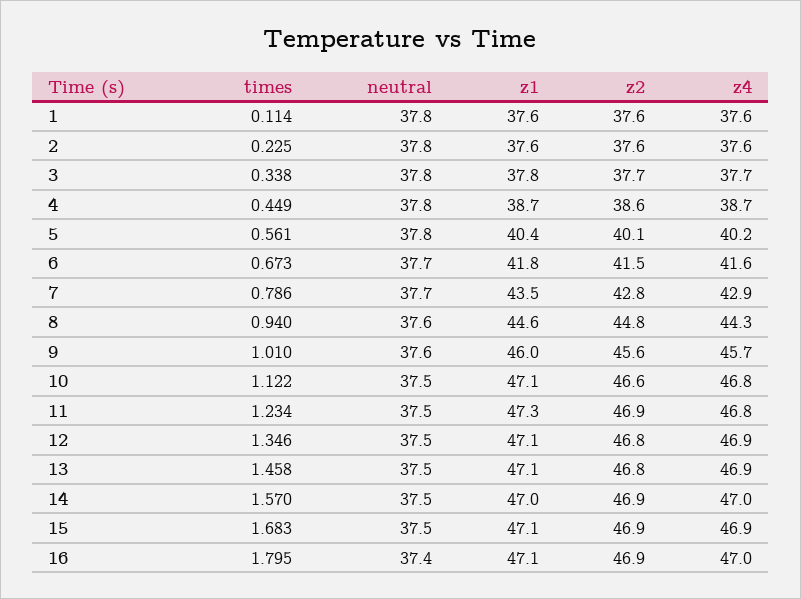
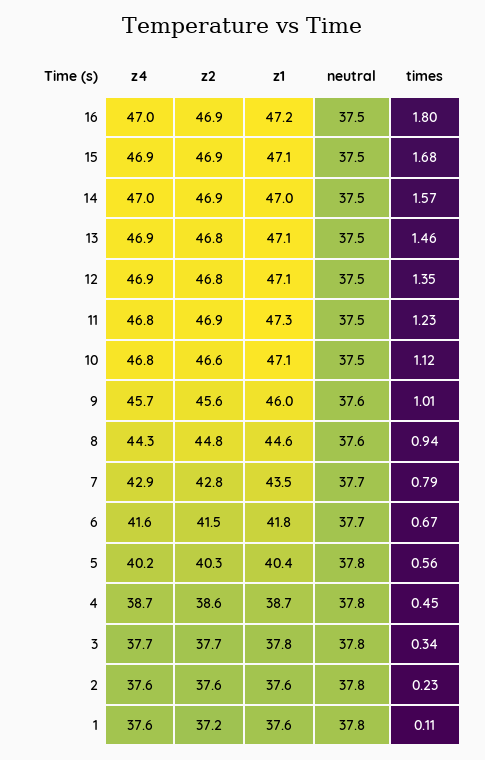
z2, 1: 37.6 -> 37.2
z2, 5: 40.1 -> 40.3
neutral, 16: 37.4 -> 37.5
z1, 16: 47.1 -> 47.2

